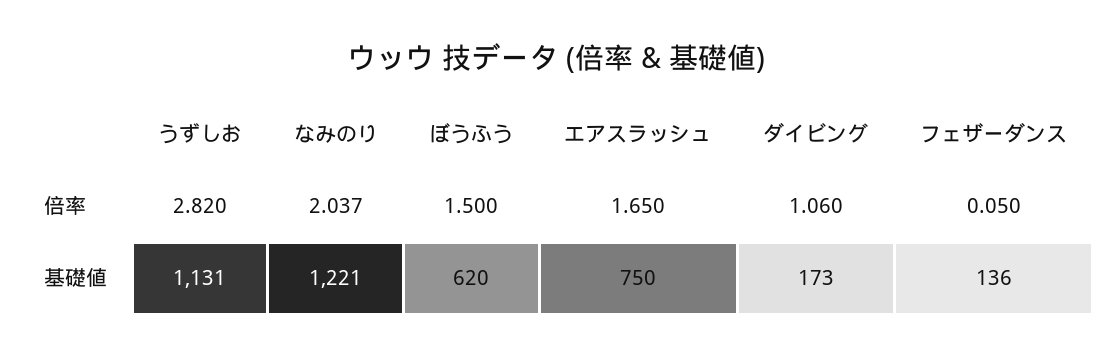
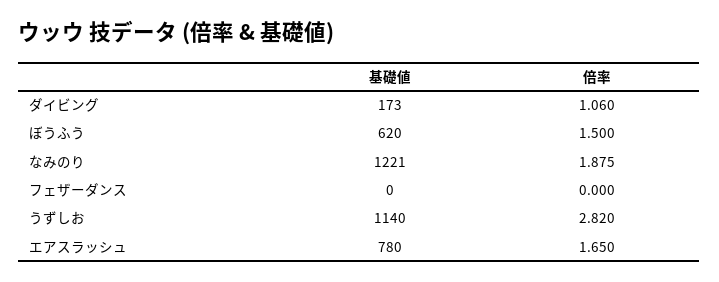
なみのり, 倍率: 2.037 -> 1.875
フェザーダンス, 倍率: 0.05 -> 0
うずしお, 基礎値: 1131 -> 1140
エアスラッシュ, 基礎値: 750 -> 780
フェザーダンス, 基礎値: 136 -> 0

